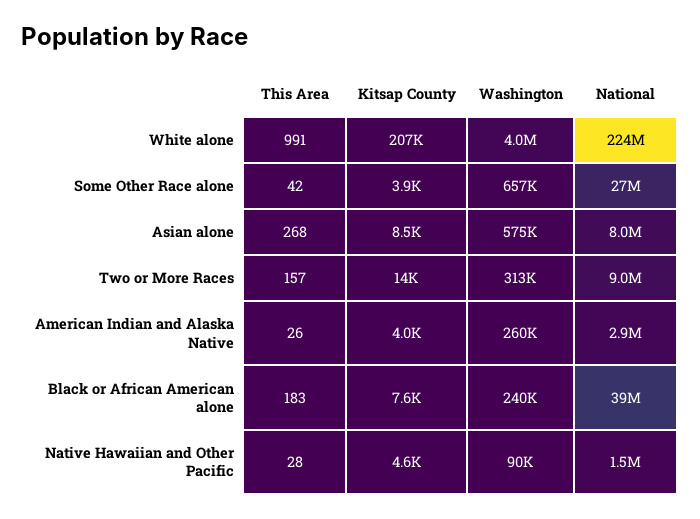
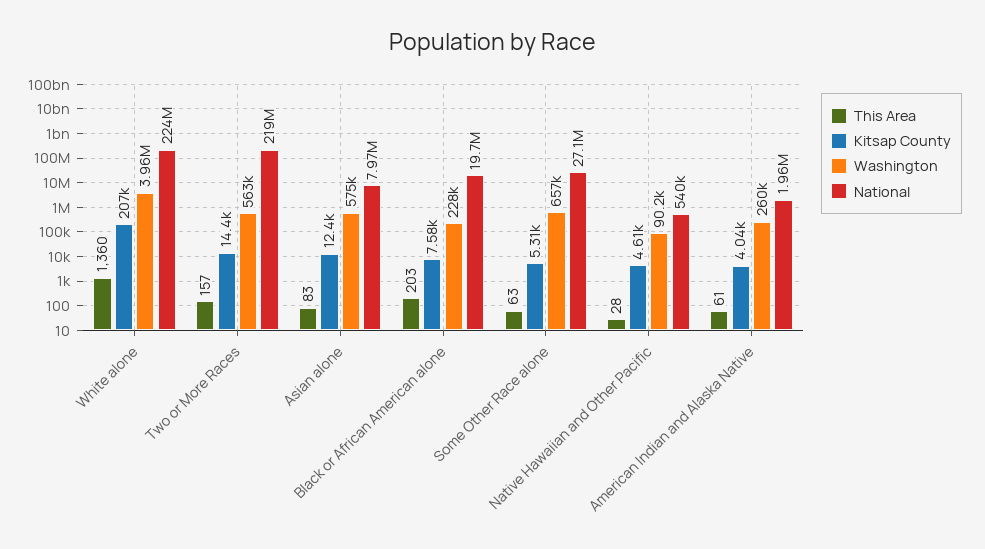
This Area, White alone: 991 -> 1360
This Area, Some Other Race alone: 42 -> 63
Kitsap County, Some Other Race alone: 3900 -> 5310
This Area, Asian alone: 268 -> 83
Kitsap County, Asian alone: 8500 -> 12400
Washington, Two or More Races: 313000 -> 563000
National, Two or More Races: 9000000 -> 219000000
This Area, American Indian and Alaska Native: 26 -> 61
National, American Indian and Alaska Native: 2900000 -> 1960000
This Area, Black or African American alone: 183 -> 203
Washington, Black or African American alone: 240000 -> 228000
National, Black or African American alone: 39000000 -> 19700000
National, Native Hawaiian and Other Pacific: 1500000 -> 540000

